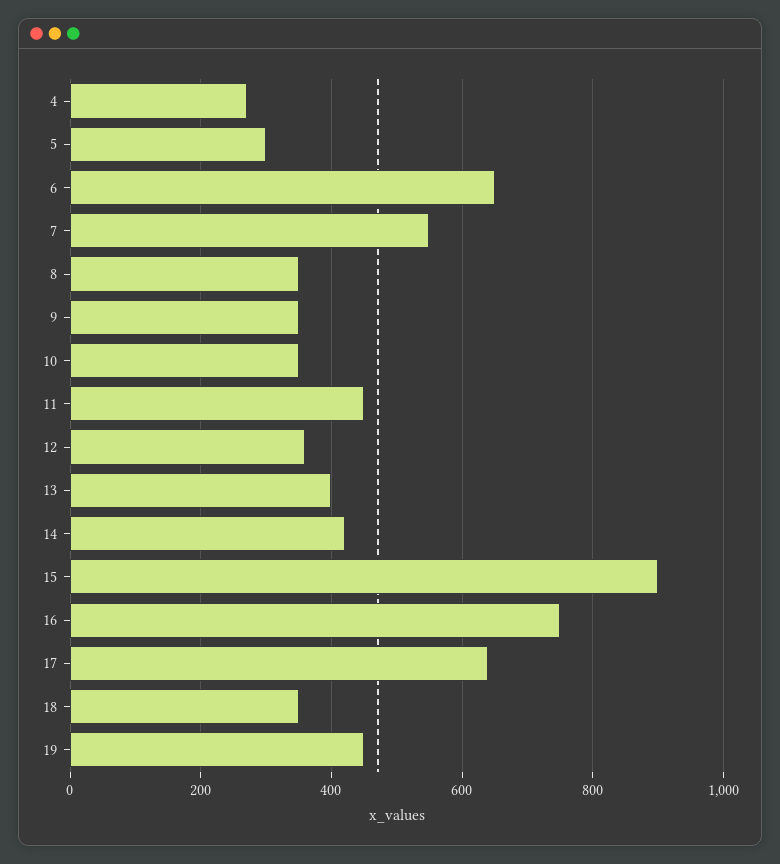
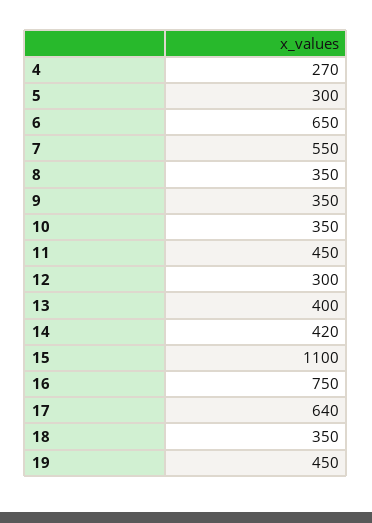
12: 360 -> 300
15: 900 -> 1100

